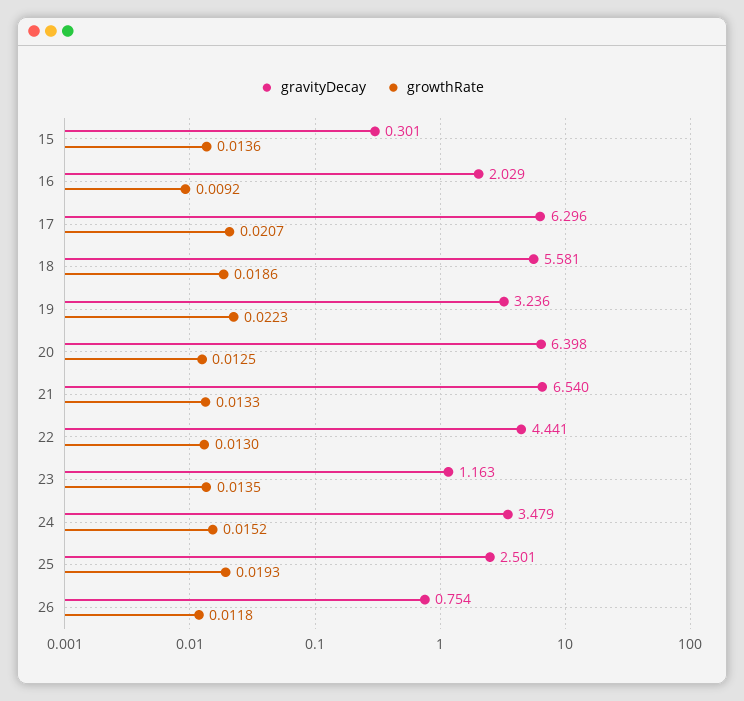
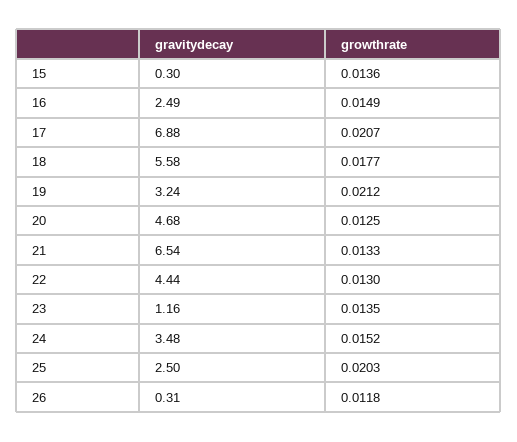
gravityDecay, 16: 2.029 -> 2.49
growthRate, 16: 0.0092 -> 0.0149
gravityDecay, 17: 6.296 -> 6.88
growthRate, 18: 0.0186 -> 0.0177
growthRate, 19: 0.0223 -> 0.0212
gravityDecay, 20: 6.398 -> 4.68
growthRate, 25: 0.0193 -> 0.0203
gravityDecay, 26: 0.754 -> 0.31

